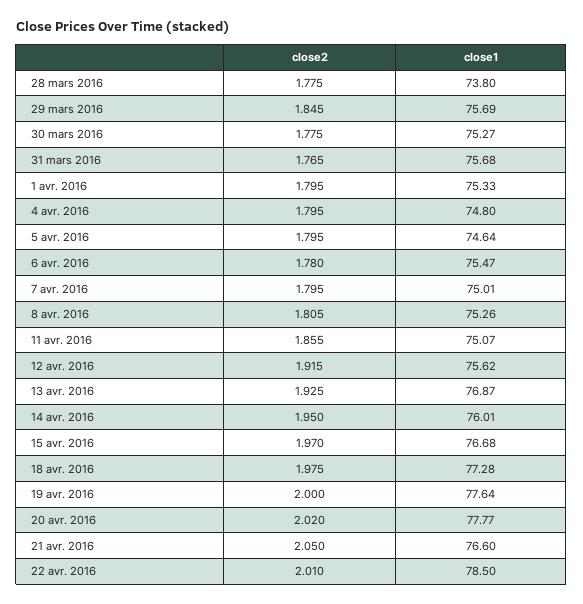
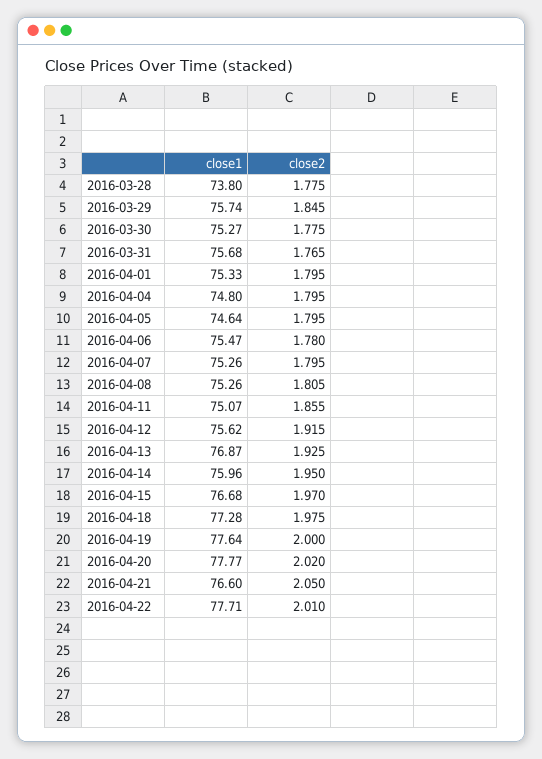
close1, 29 mars 2016: 75.69 -> 75.74
close1, 7 avr. 2016: 75.01 -> 75.26
close1, 14 avr. 2016: 76.01 -> 75.96
close1, 22 avr. 2016: 78.5 -> 77.71

